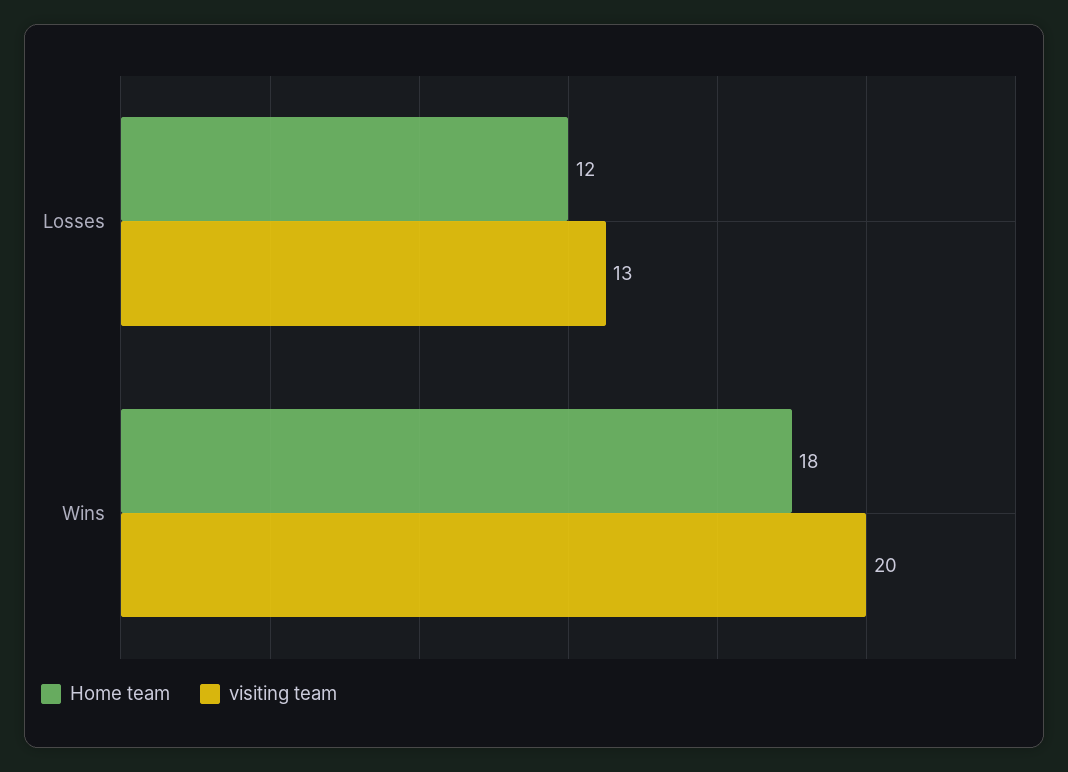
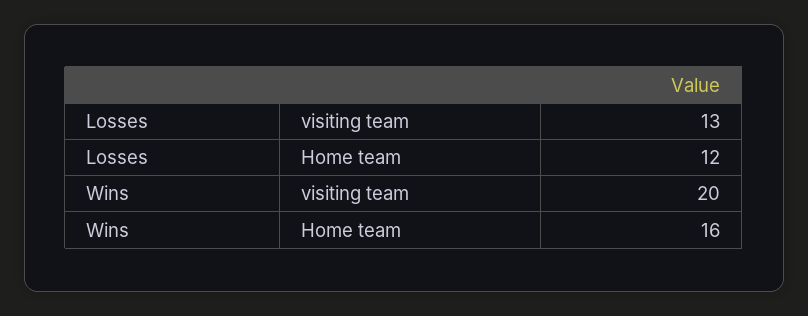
Home team, Wins: 18 -> 16

